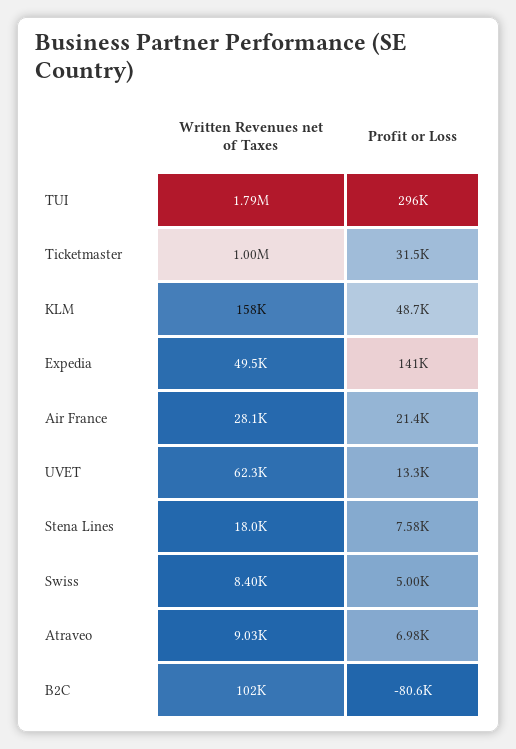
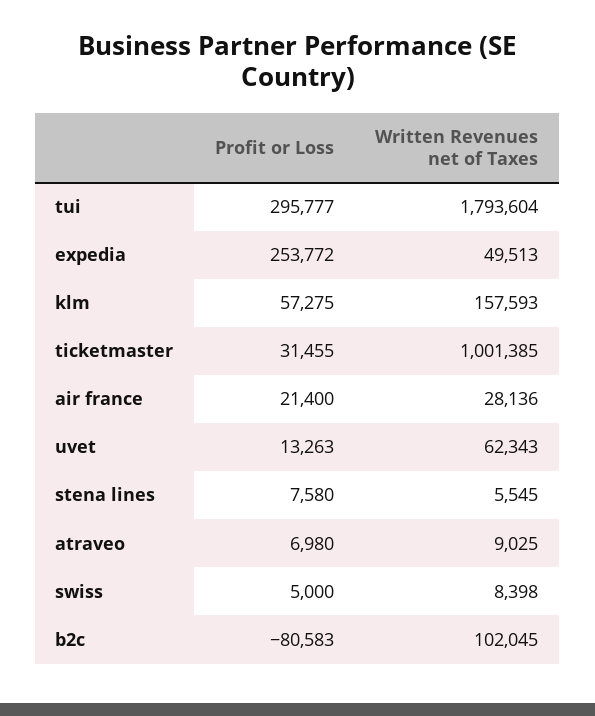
Profit or Loss, KLM: 48700 -> 57275
Profit or Loss, Expedia: 141000 -> 253772
Written Revenues net of Taxes, Stena Lines: 18000 -> 5545

